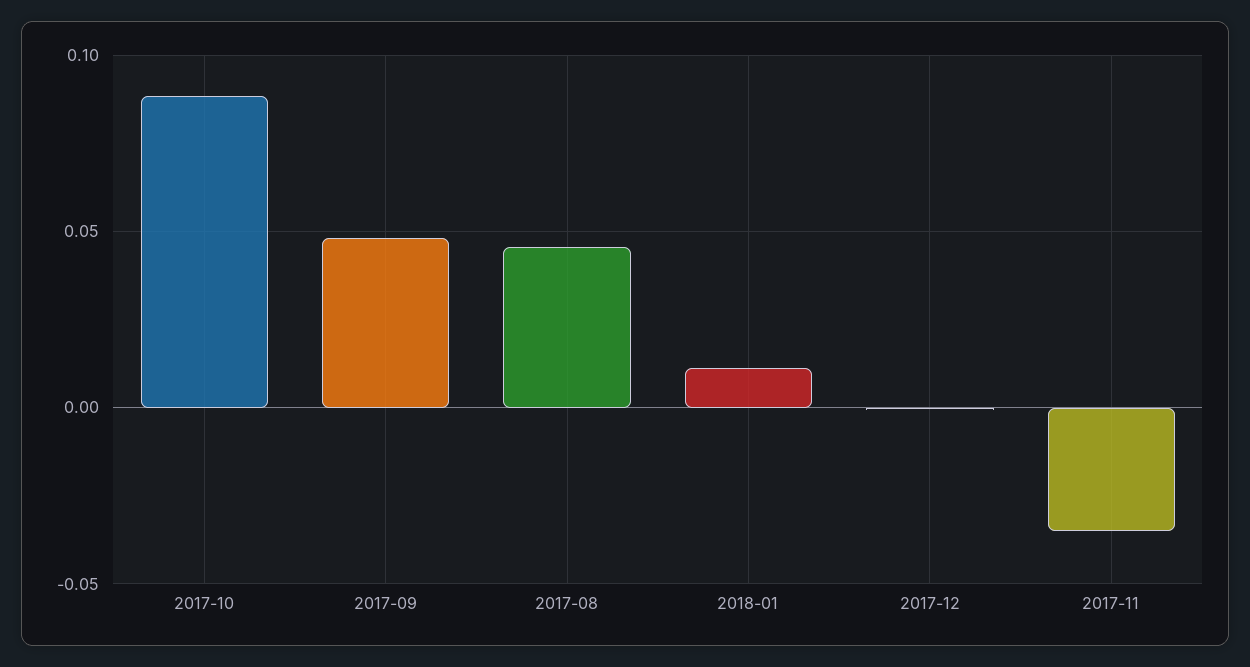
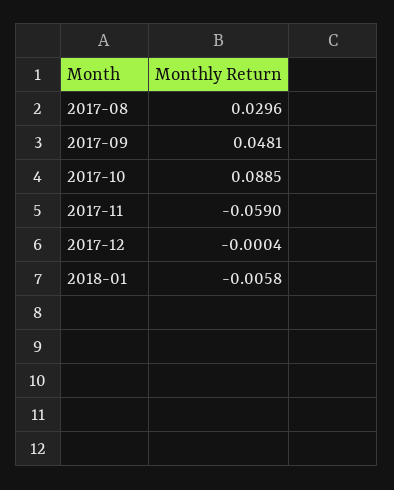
2017-08: 0.045 -> 0.0296
2018-01: 0.01 -> -0.0058
2017-11: -0.035 -> -0.059

